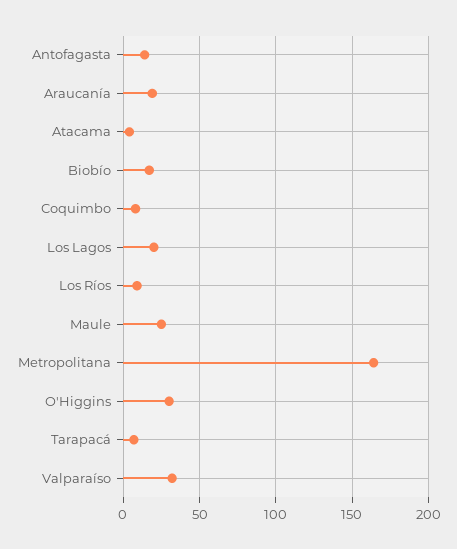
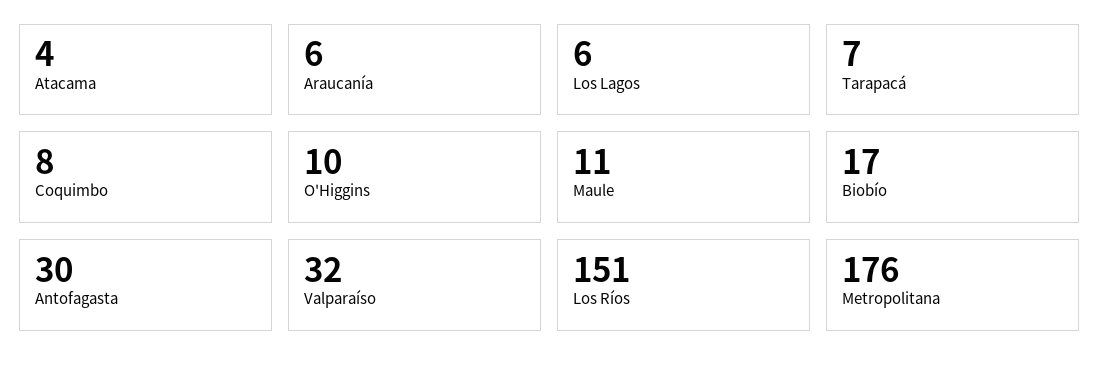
Antofagasta: 15 -> 30
Araucanía: 20 -> 6
Los Lagos: 20 -> 6
Los Ríos: 10 -> 151
Maule: 25 -> 11
Metropolitana: 165 -> 176
O'Higgins: 30 -> 10

